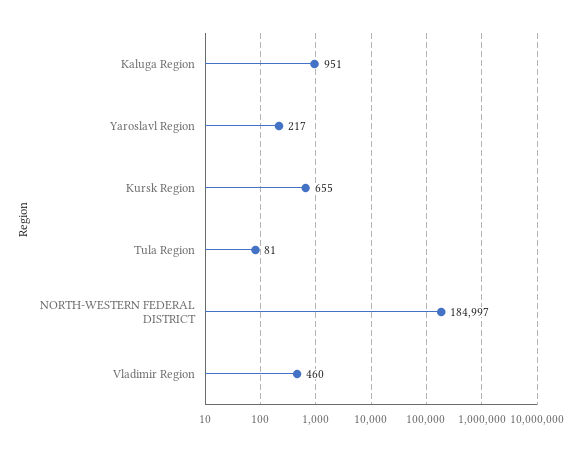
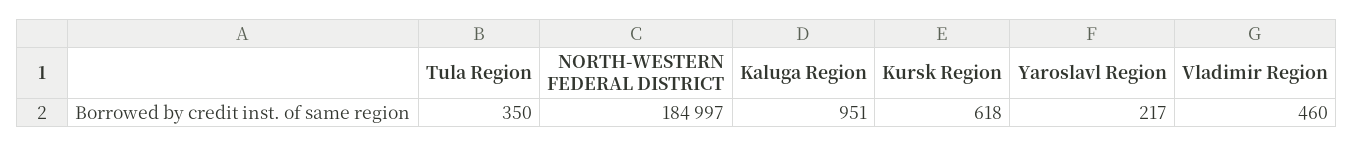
Kursk Region: 655 -> 618
Tula Region: 81 -> 350

